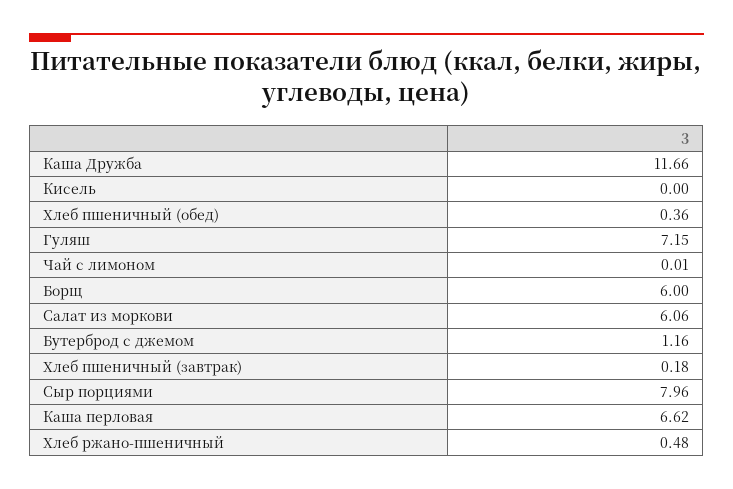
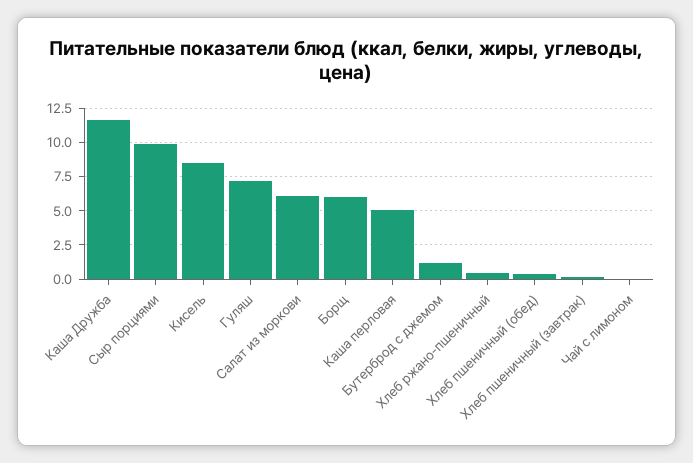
Кисель: 0 -> 8.5
Сыр порциями: 7.96 -> 10
Каша перловая: 6.62 -> 5

